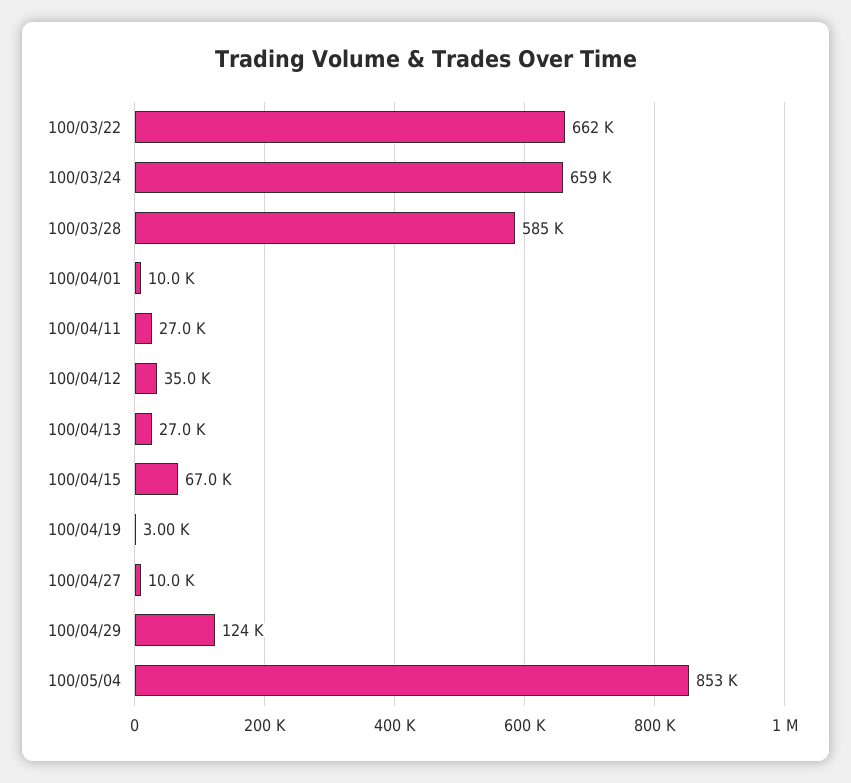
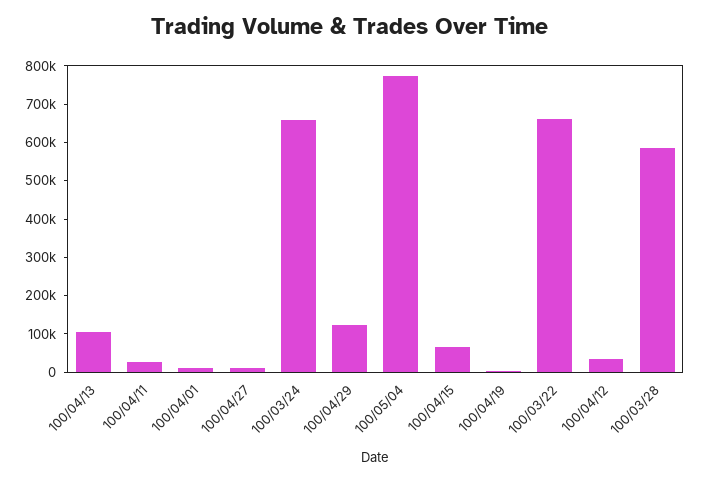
100/04/13: 27000 -> 100000
100/05/04: 853000 -> 775000

